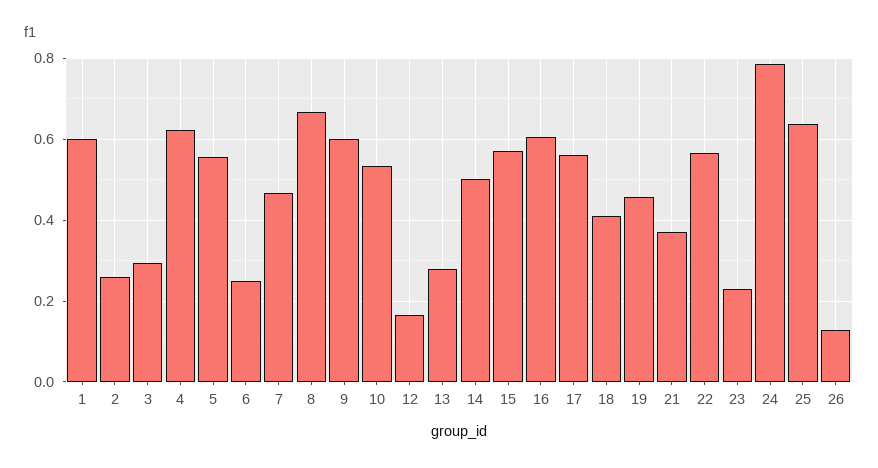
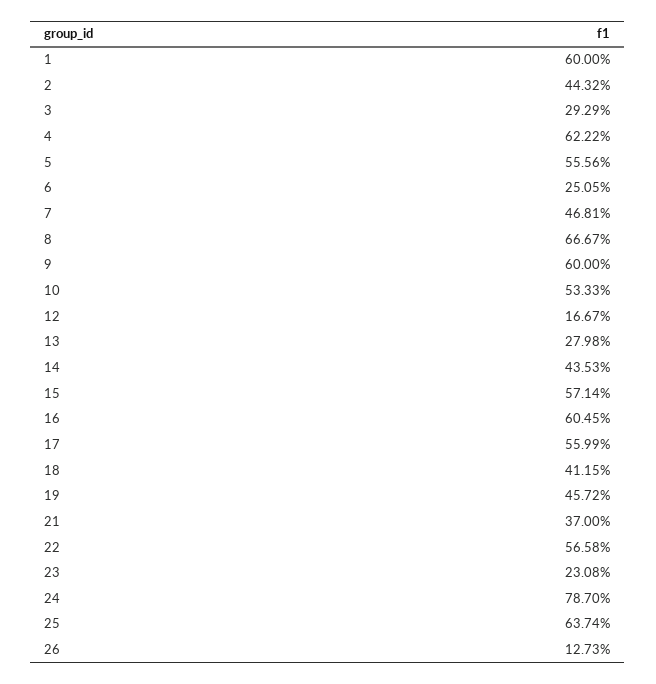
2: 0.26 -> 0.4432
14: 0.5 -> 0.4353

